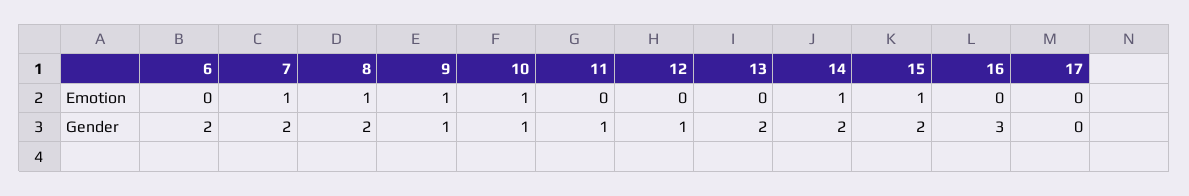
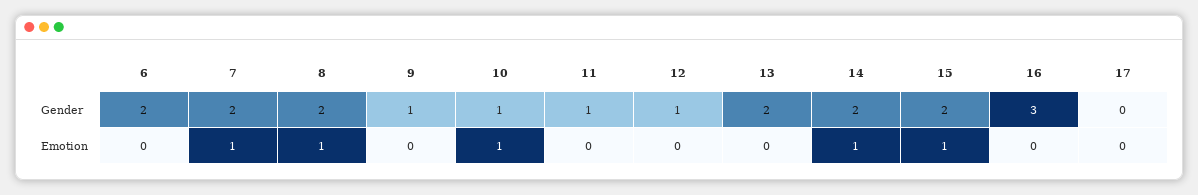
9, Emotion: 1 -> 0

